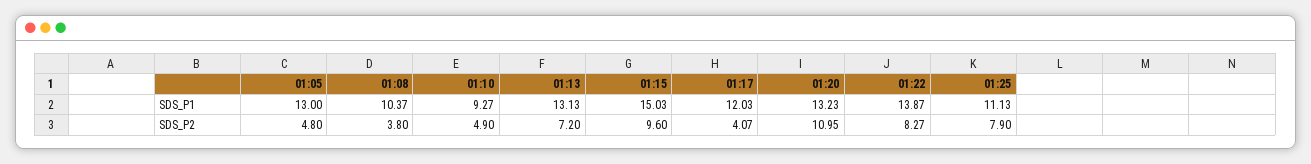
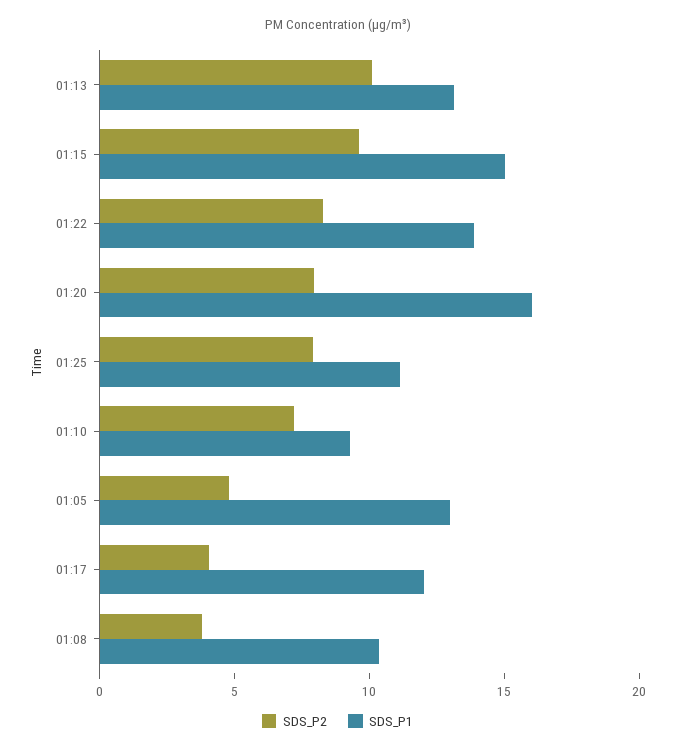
SDS_P1, 01:20: 13.23 -> 16
SDS_P2, 01:10: 4.9 -> 7
SDS_P2, 01:13: 7.2 -> 10
SDS_P2, 01:20: 10.95 -> 8

